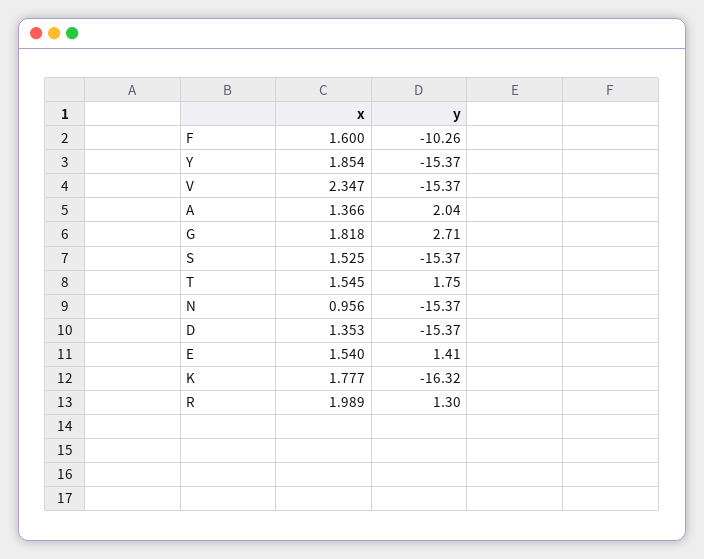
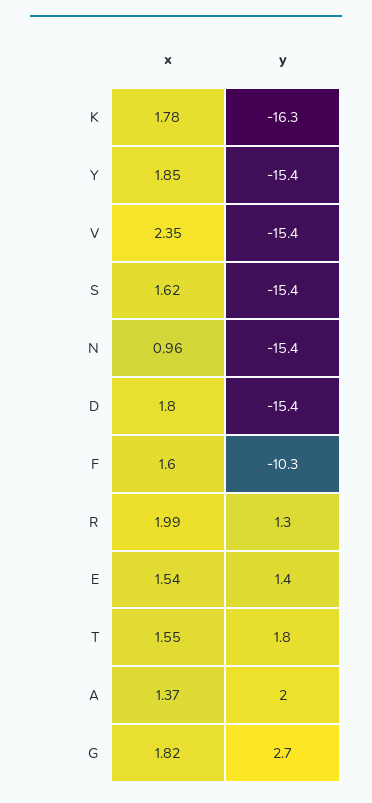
x, S: 1.525 -> 1.62
x, D: 1.353 -> 1.8

